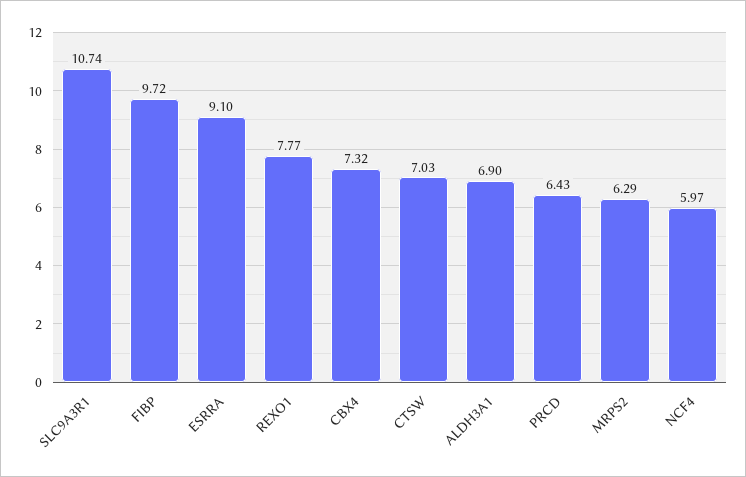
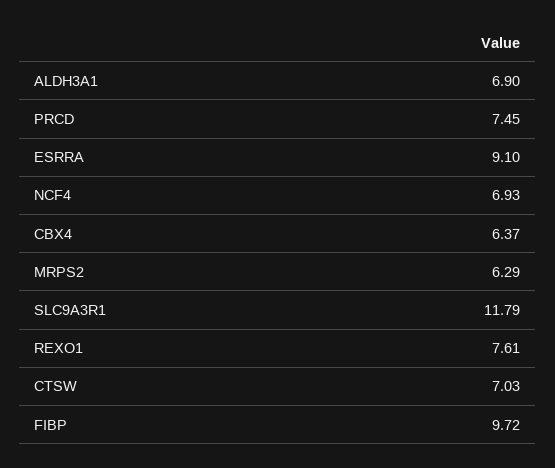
SLC9A3R1: 10.74 -> 11.79
REXO1: 7.77 -> 7.61
CBX4: 7.32 -> 6.37
PRCD: 6.43 -> 7.45
NCF4: 5.97 -> 6.93

